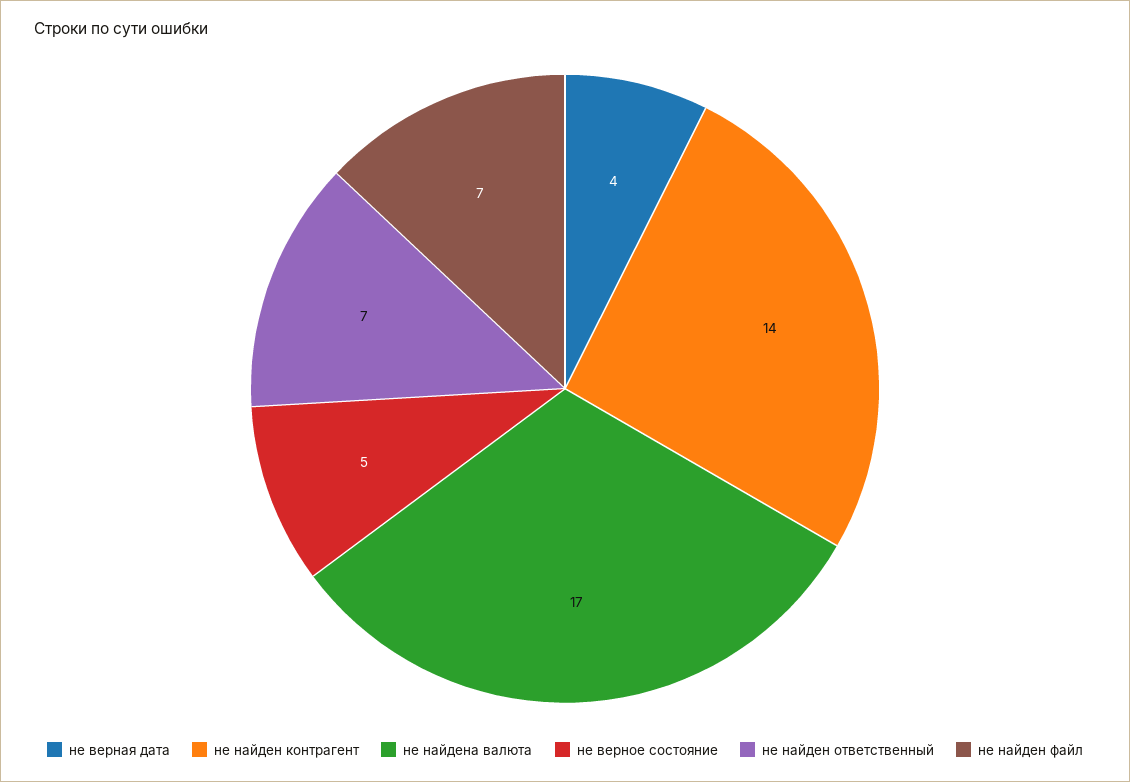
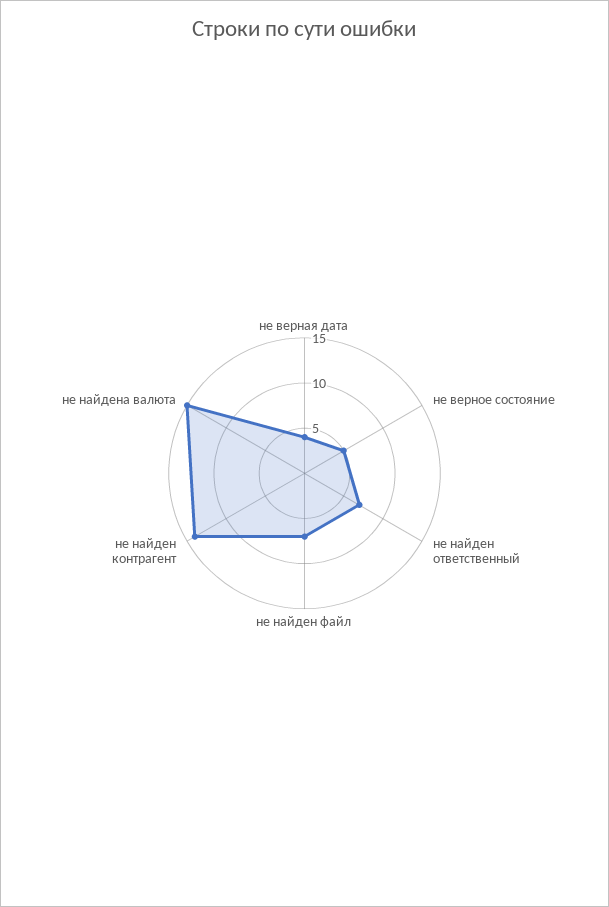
не найдена валюта: 17 -> 15

